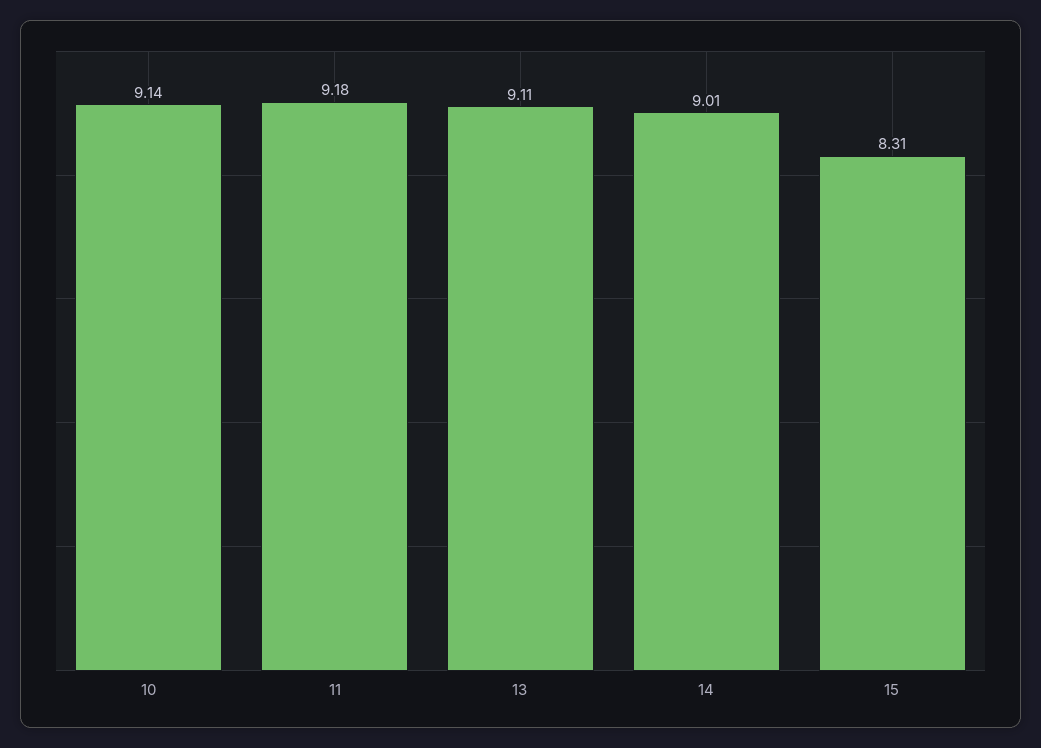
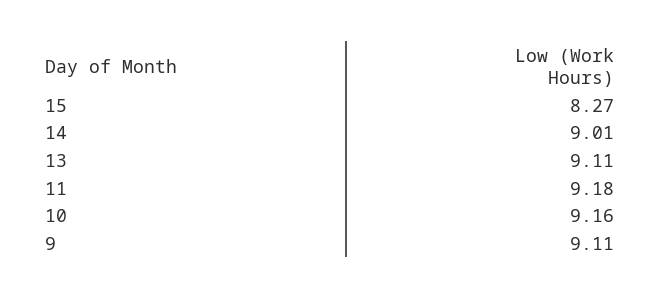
10: 9.14 -> 9.16
15: 8.31 -> 8.27
9: none -> 9.11

